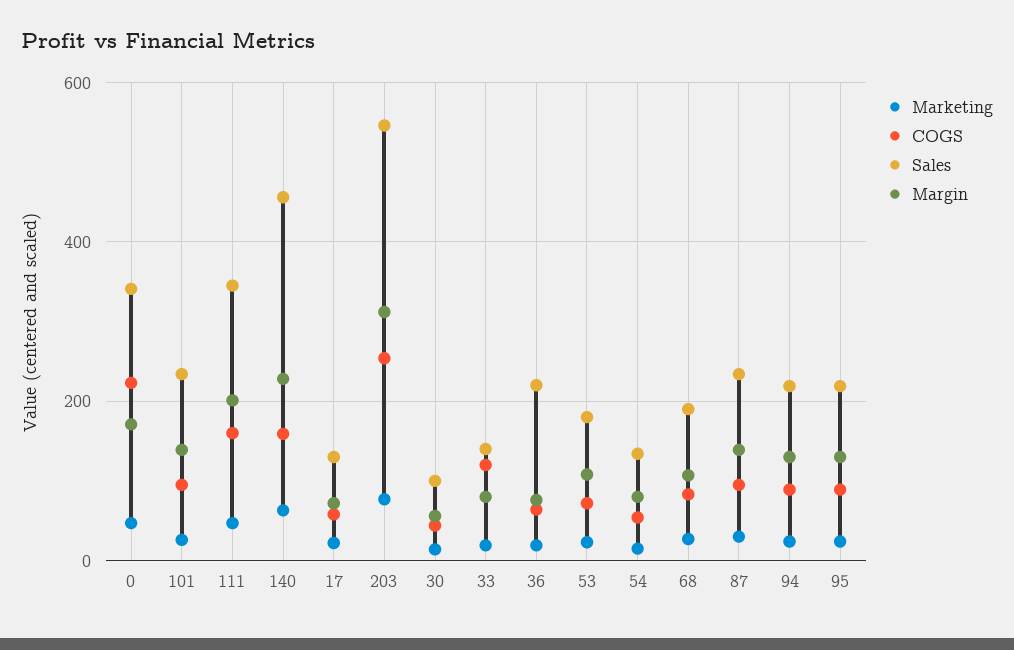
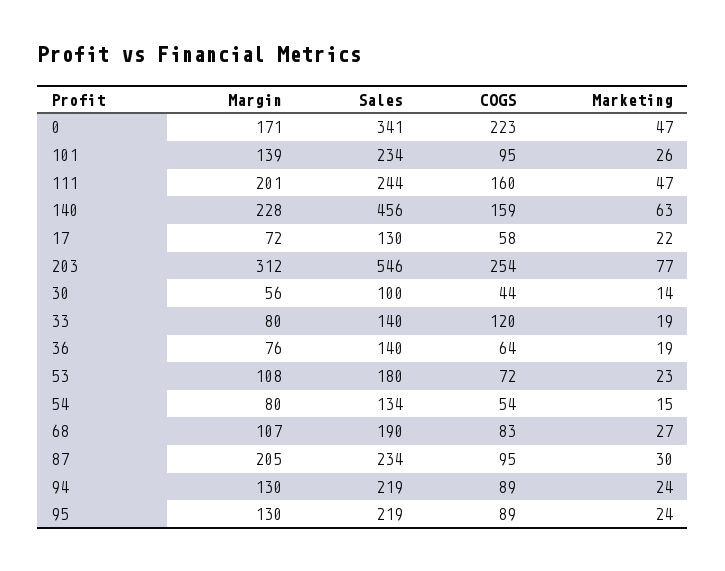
Sales, 111: 340 -> 244
Sales, 36: 220 -> 140
Margin, 87: 140 -> 205

